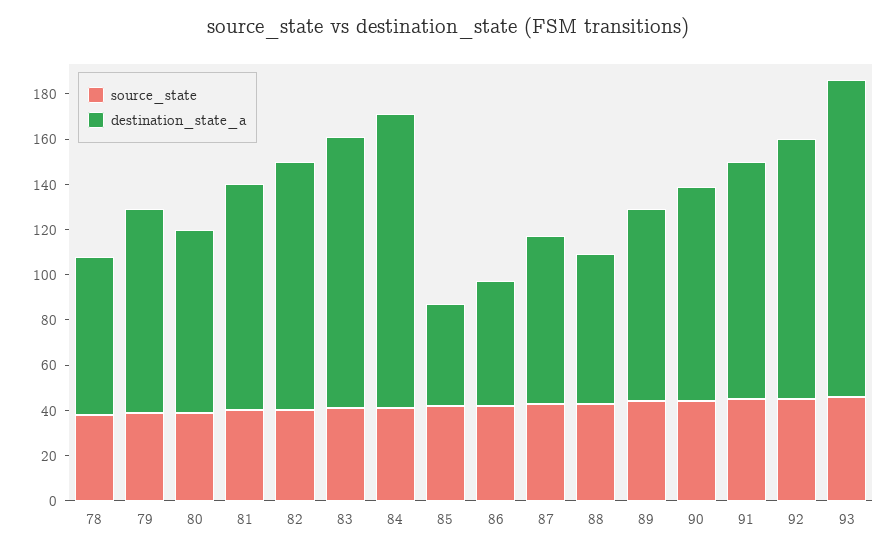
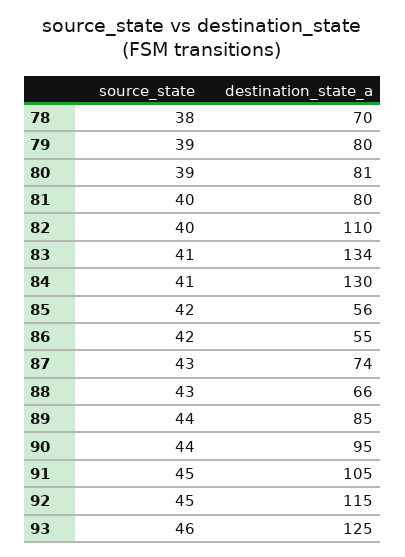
destination_state_a, 79: 90 -> 80
destination_state_a, 81: 100 -> 80
destination_state_a, 83: 120 -> 134
destination_state_a, 85: 45 -> 56
destination_state_a, 93: 140 -> 125

